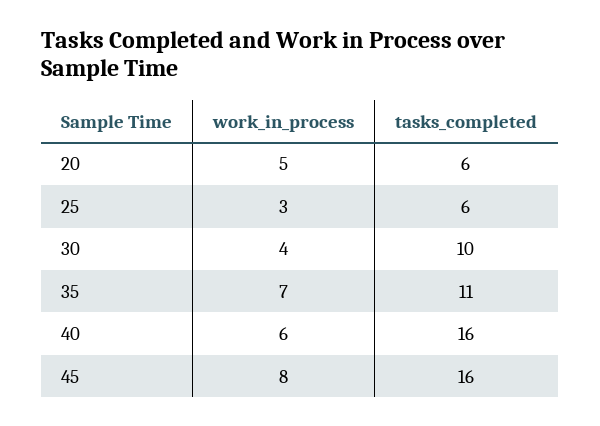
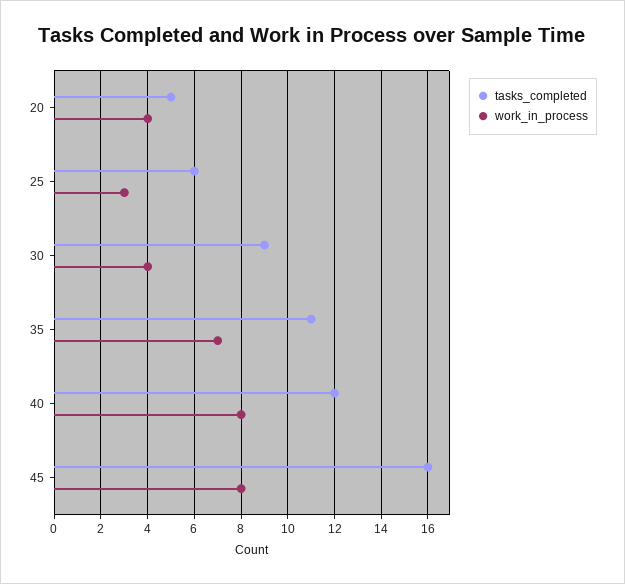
work_in_process, 20: 5 -> 4
tasks_completed, 20: 6 -> 5
tasks_completed, 30: 10 -> 9
work_in_process, 40: 6 -> 8
tasks_completed, 40: 16 -> 12

